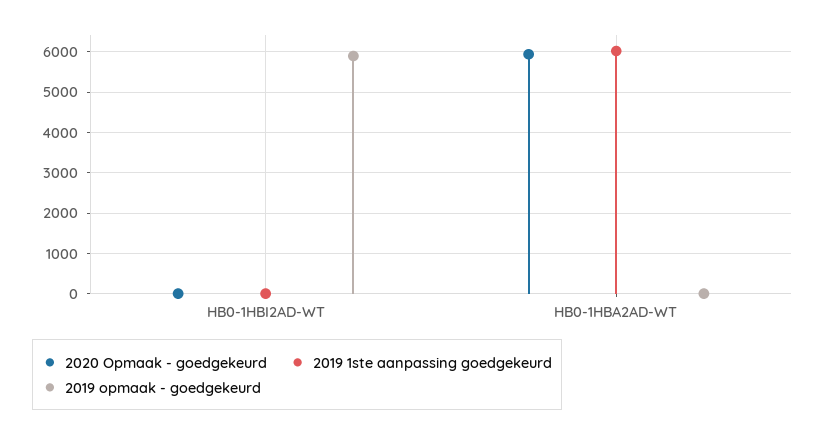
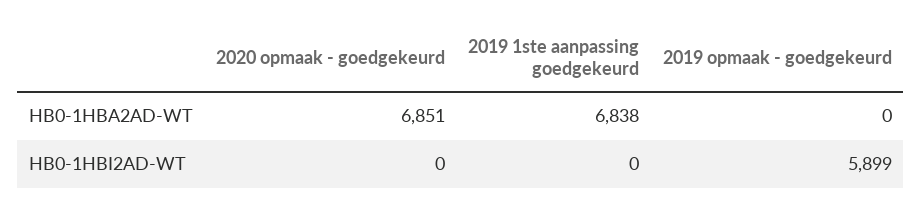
2020 Opmaak - goedgekeurd, HB0-1HBA2AD-WT: 6000 -> 6851
2019 1ste aanpassing goedgekeurd, HB0-1HBA2AD-WT: 6000 -> 6838

